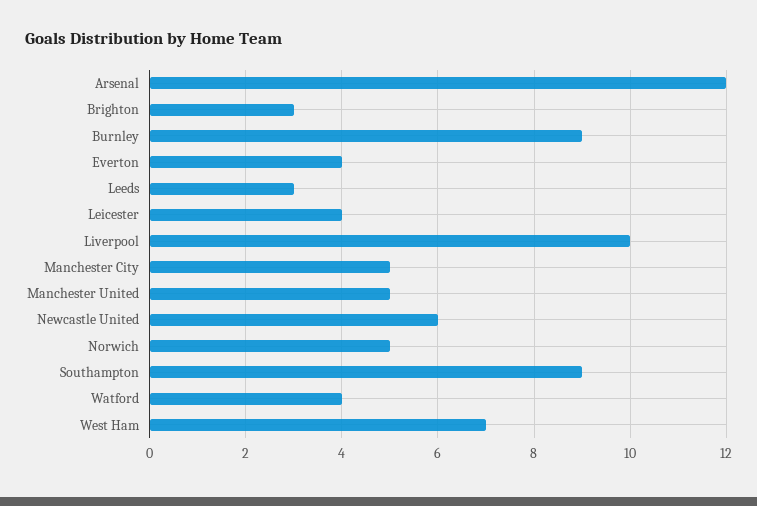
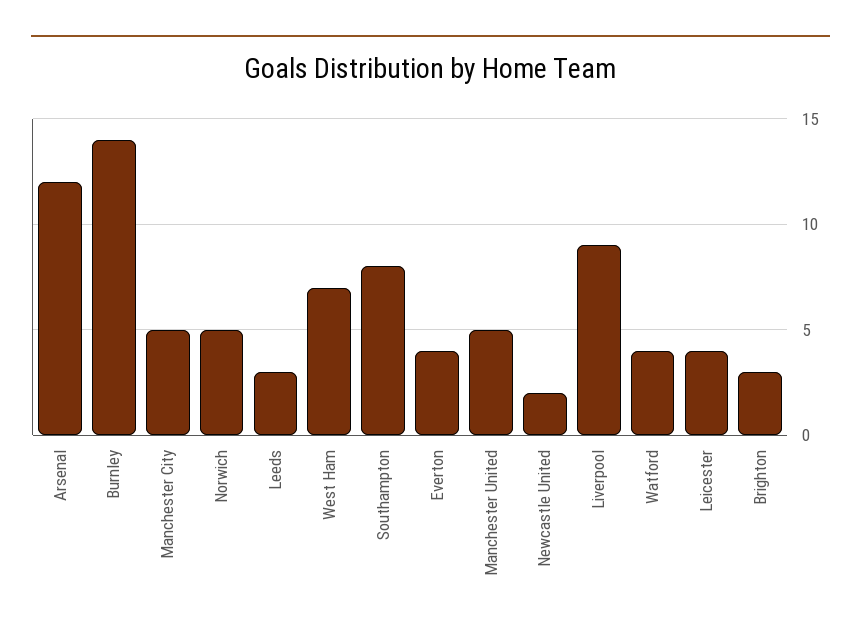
Burnley: 9 -> 14
Liverpool: 10 -> 9
Newcastle United: 6 -> 2
Southampton: 9 -> 8

